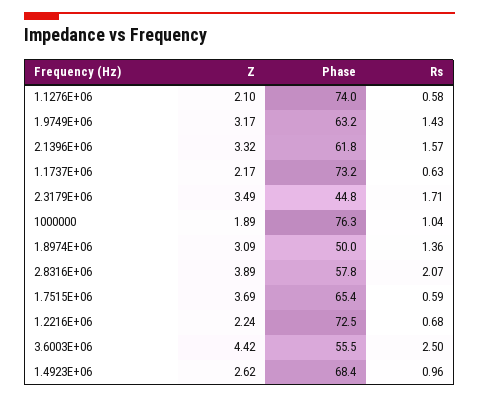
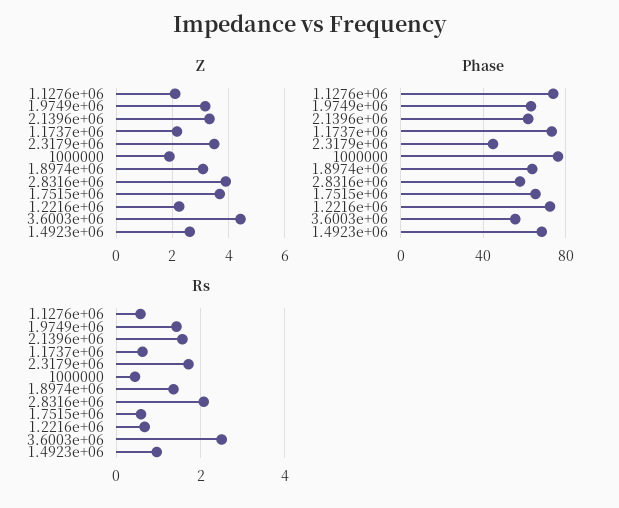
Rs, 1000000: 1.04 -> 0.4
Phase, 1.8974E+06: 50 -> 65

